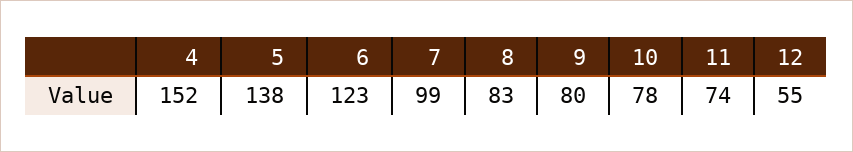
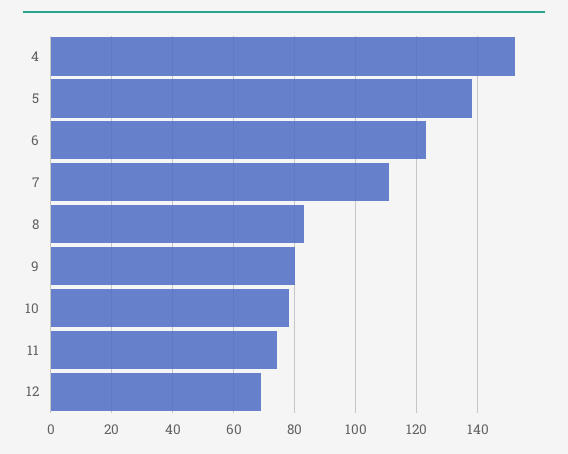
7: 99 -> 110
12: 55 -> 70

